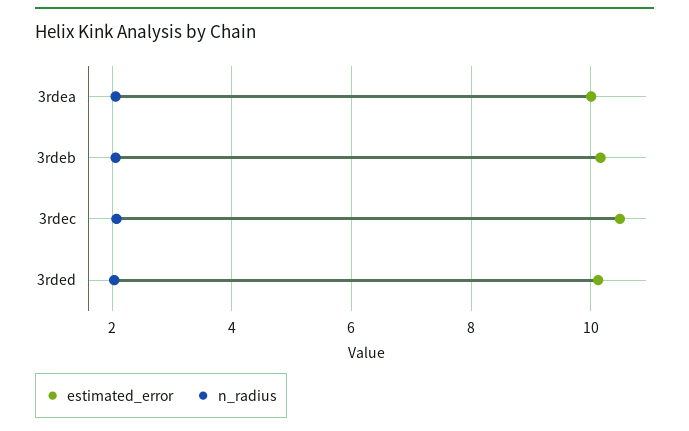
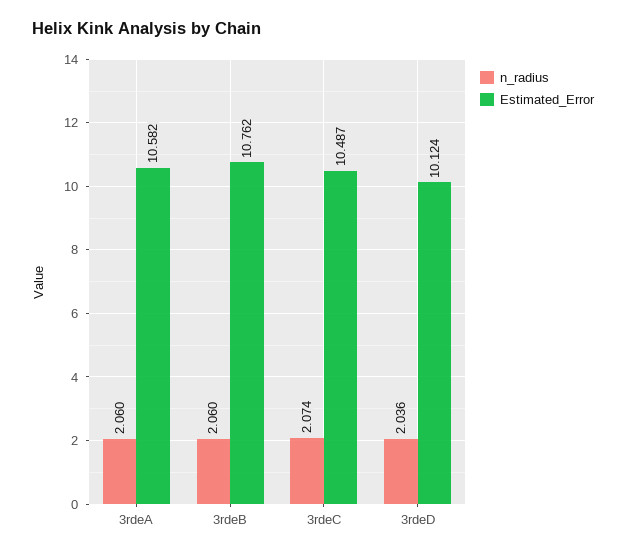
estimated_error, 3rdea: 10 -> 10.582
estimated_error, 3rdeb: 10.2 -> 10.762

